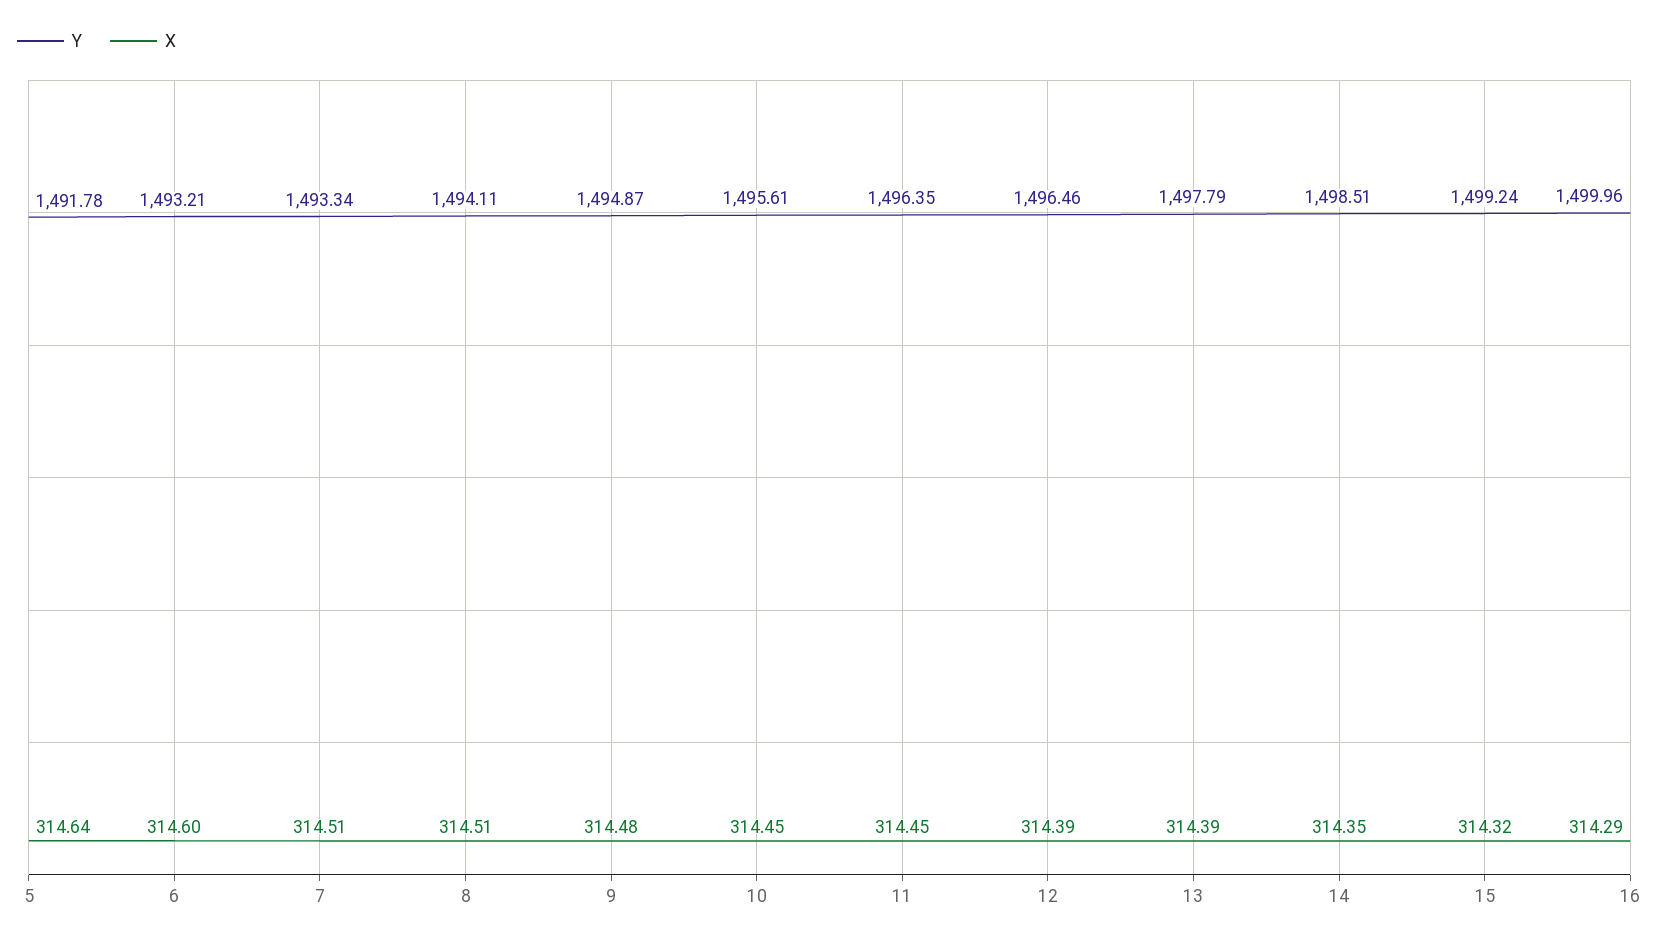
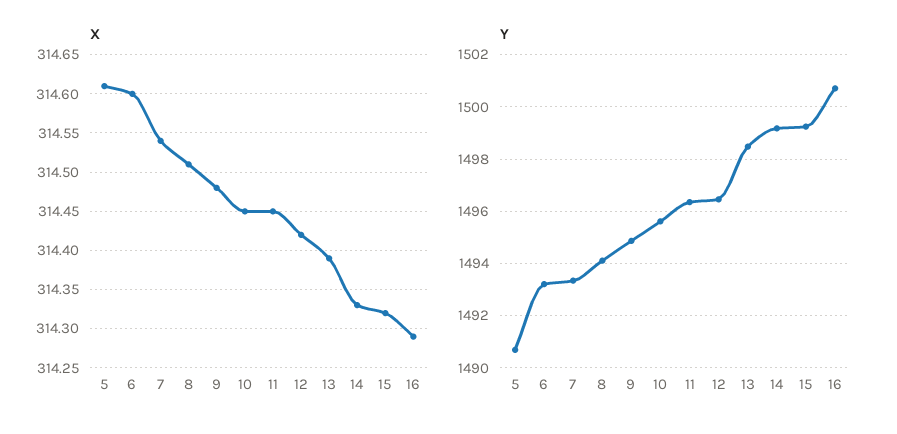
Y, 5: 1491.78 -> 1490.75
X, 5: 314.64 -> 314.61
X, 7: 314.51 -> 314.54
X, 12: 314.39 -> 314.42
Y, 13: 1497.79 -> 1498.5
Y, 14: 1498.51 -> 1499.25
X, 14: 314.35 -> 314.33
Y, 16: 1499.96 -> 1500.75

